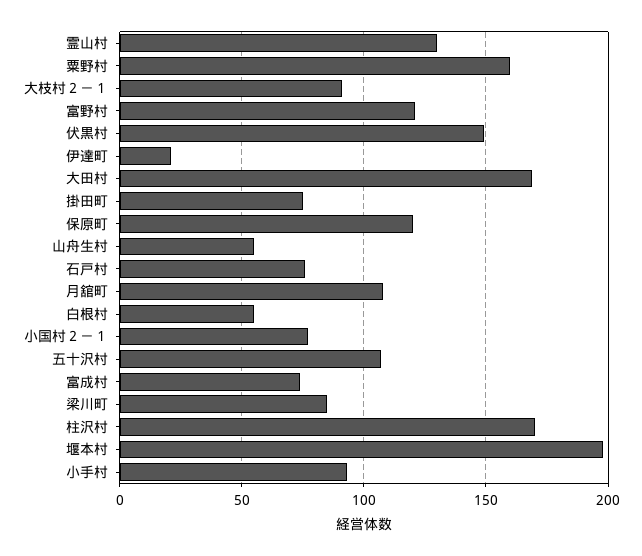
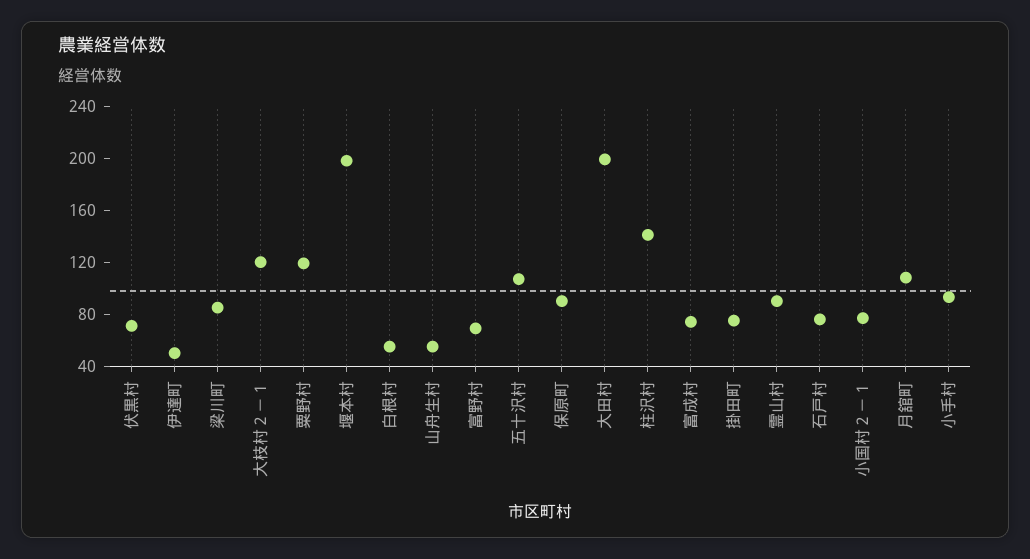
霊山村: 130 -> 90
粟野村: 160 -> 120
大枝村２－１: 90 -> 120
富野村: 120 -> 70
伏黒村: 150 -> 70
伊達町: 20 -> 50
大田村: 170 -> 200
保原町: 120 -> 90
柱沢村: 170 -> 140

